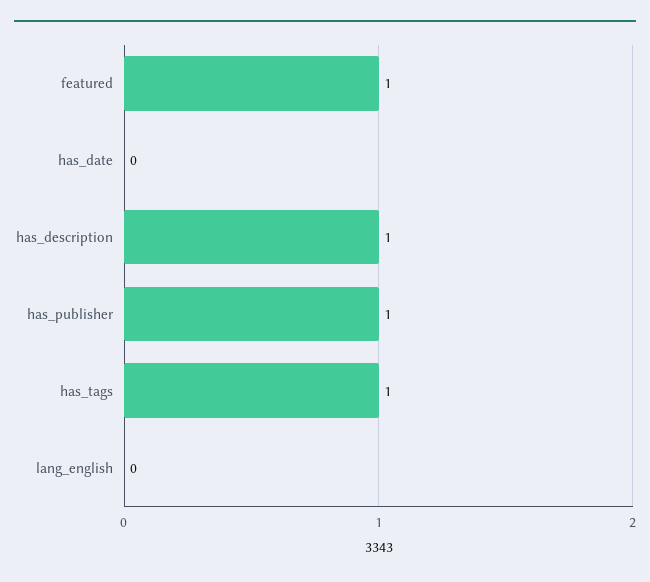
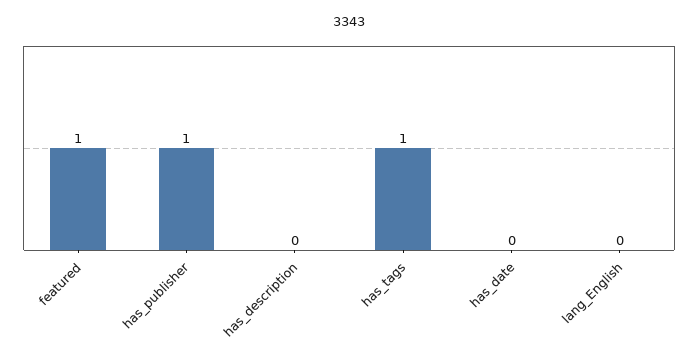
has_description: 1 -> 0

